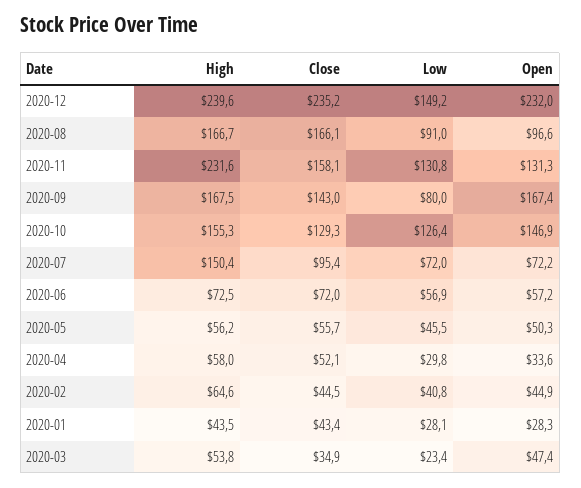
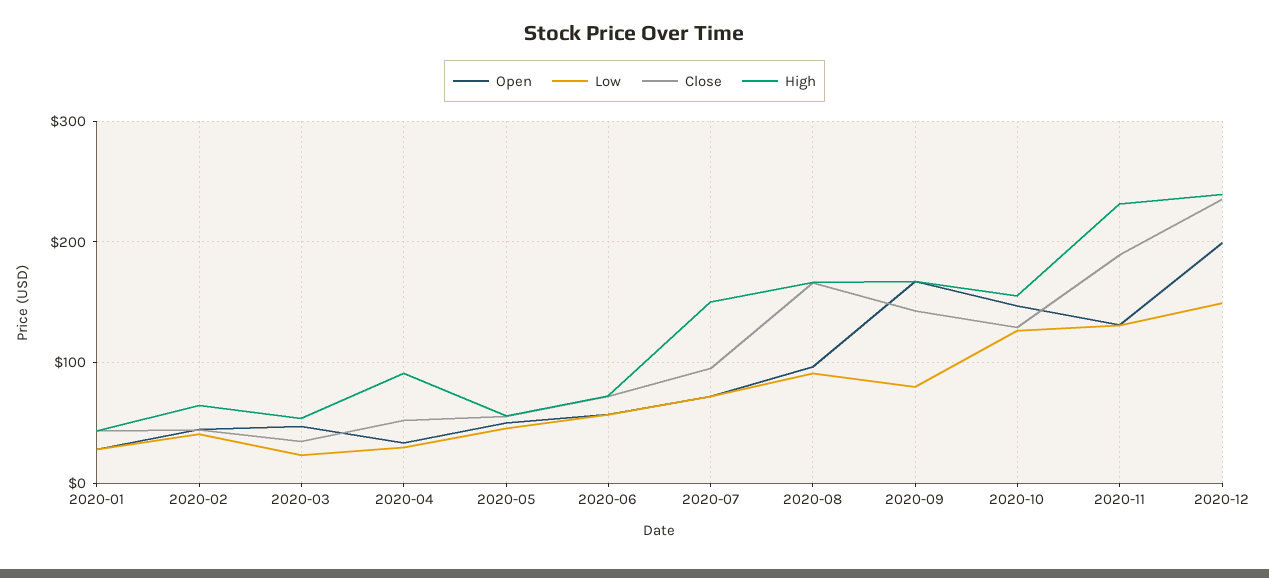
Open, 2020-12: 232 -> 200
Close, 2020-11: 158.1 -> 190
High, 2020-04: 58 -> 90

